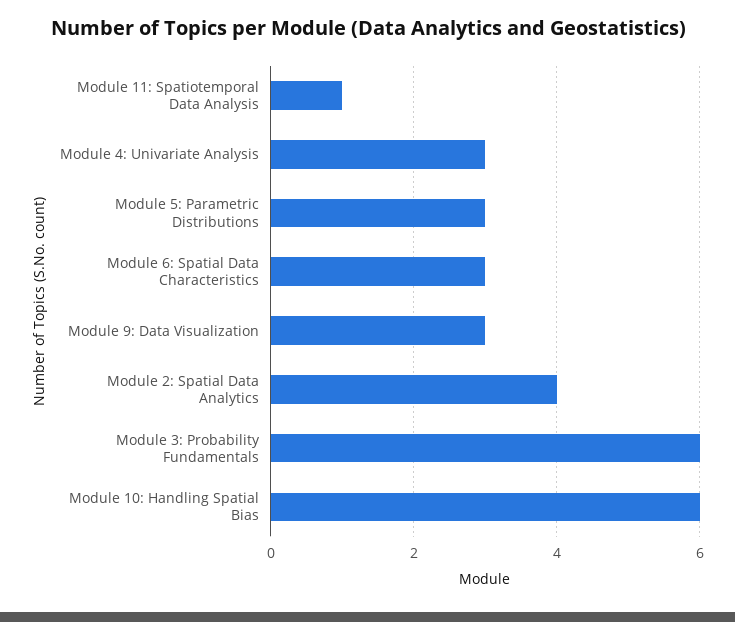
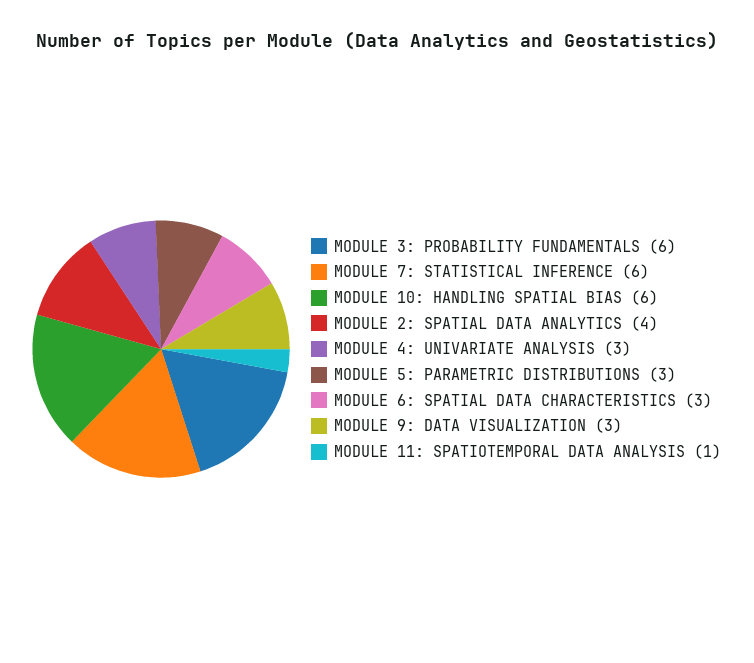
MODULE 7: STATISTICAL INFERENCE: none -> 6

